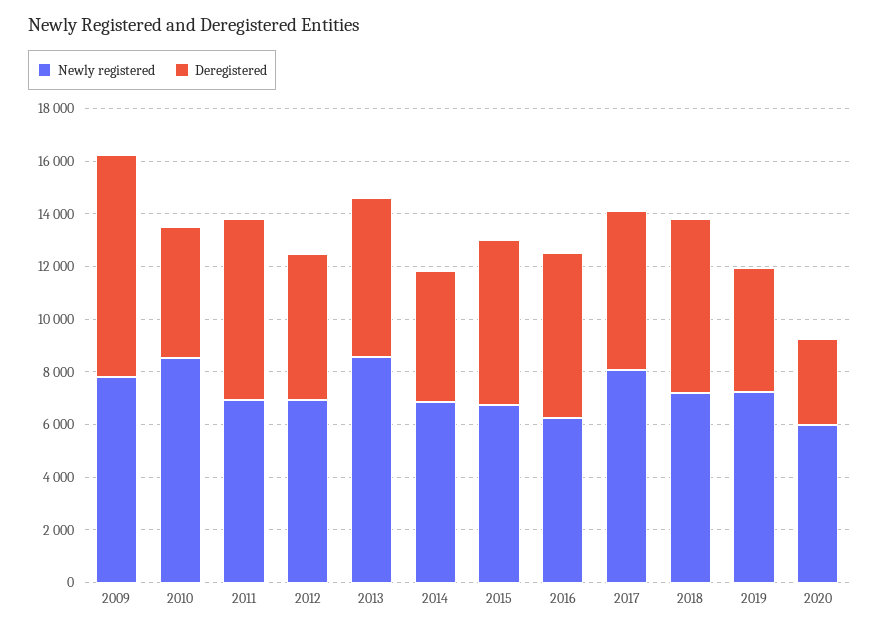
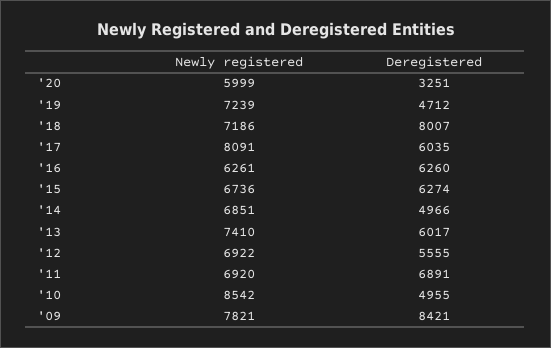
Newly registered, 2013: 8500 -> 7410
Deregistered, 2018: 6500 -> 8007

